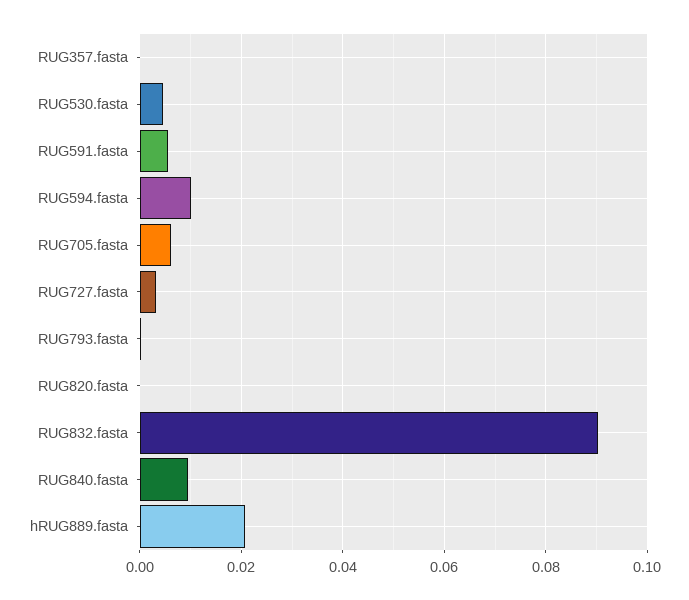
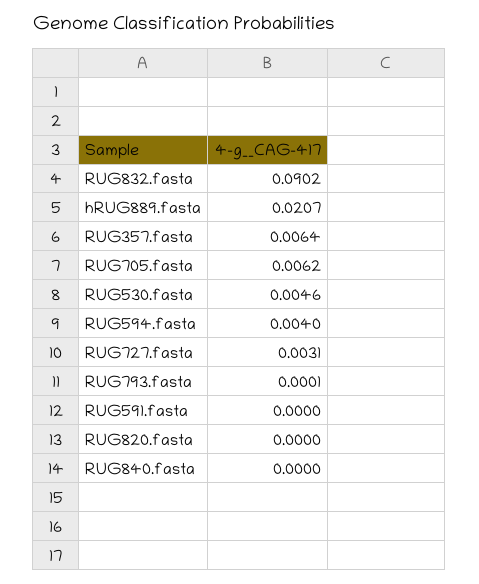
RUG357.fasta: 0 -> 0.0064
RUG591.fasta: 0.006 -> 0
RUG594.fasta: 0.01 -> 0.004
RUG840.fasta: 0.01 -> 0

